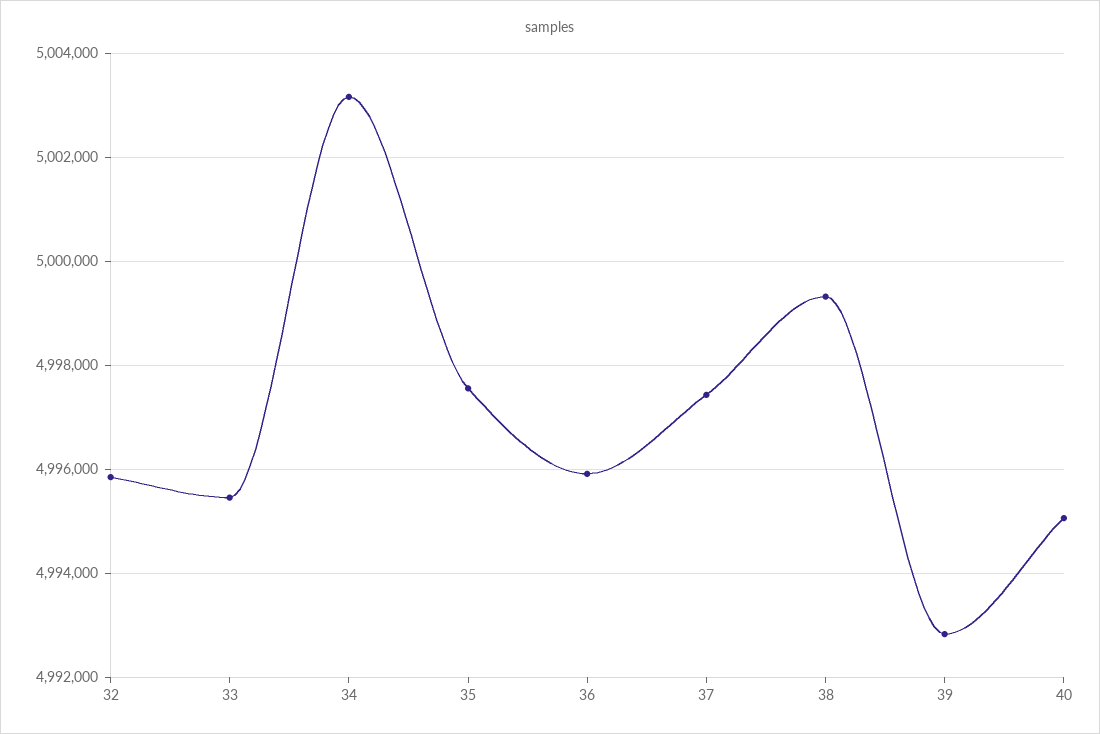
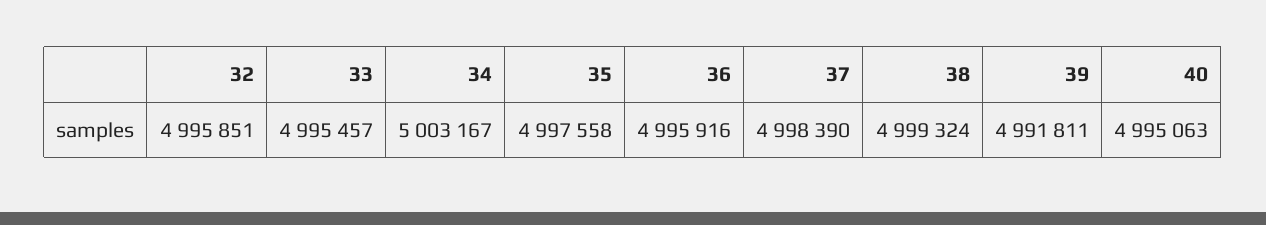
37: 4997400 -> 4998390
39: 4992800 -> 4991811

